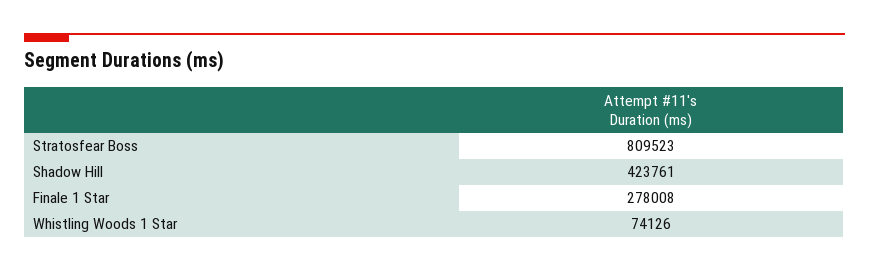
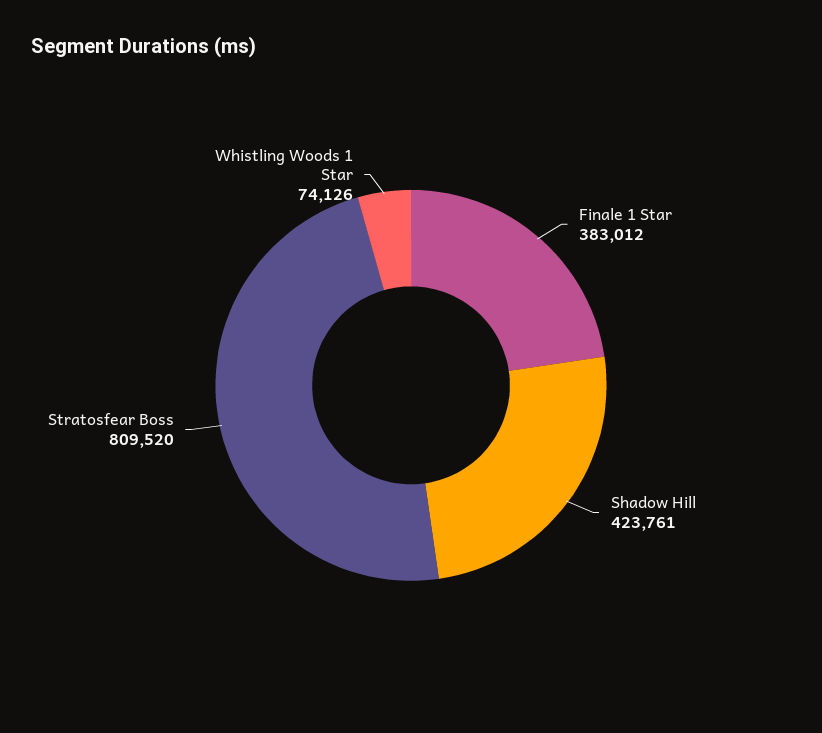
Stratosfear Boss: 809523 -> 809520
Finale 1 Star: 278008 -> 383012

